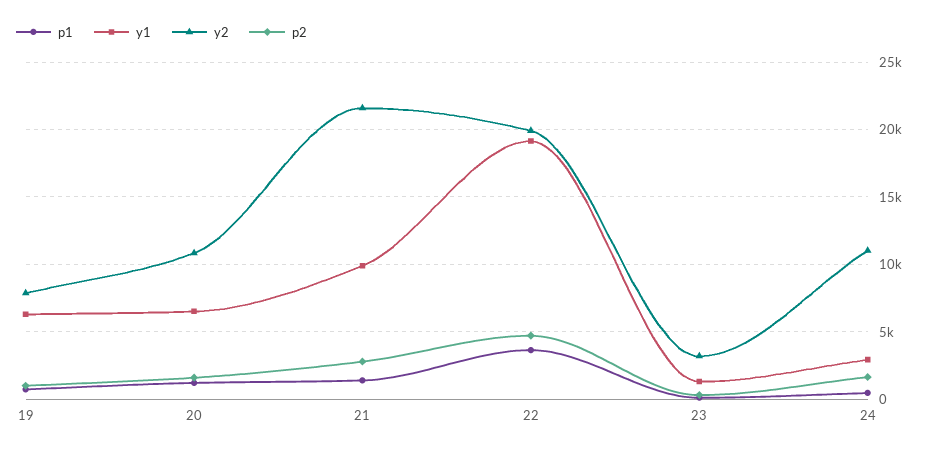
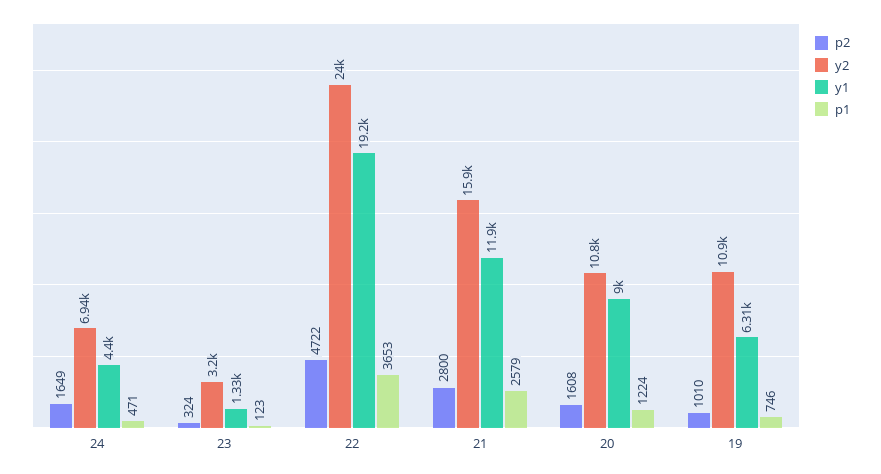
y2, 19: 8000 -> 10900
y1, 20: 6500 -> 9000
p1, 21: 1500 -> 2579
y1, 21: 10000 -> 11900
y2, 21: 21500 -> 15900
y2, 22: 20000 -> 24000
y1, 24: 3000 -> 4400
y2, 24: 11000 -> 6940

